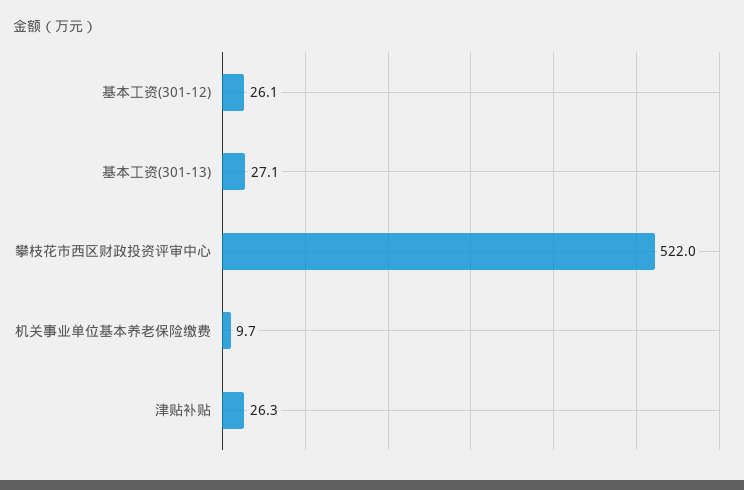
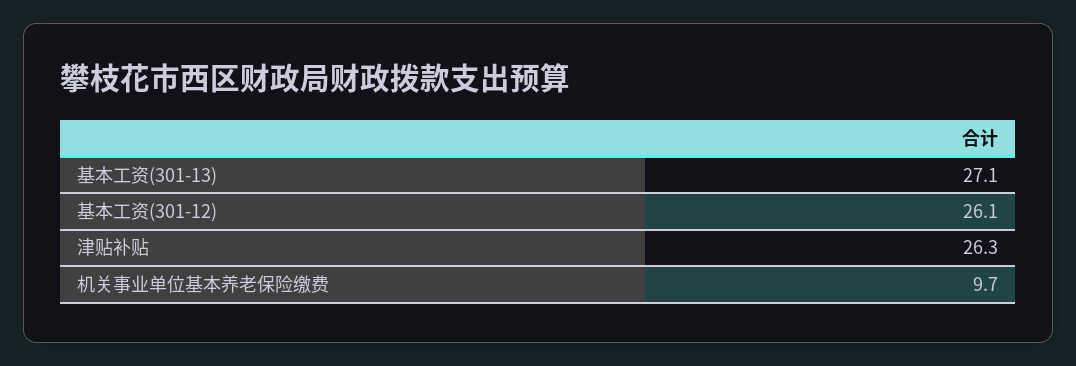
攀枝花市西区财政投资评审中心: 522 -> none

